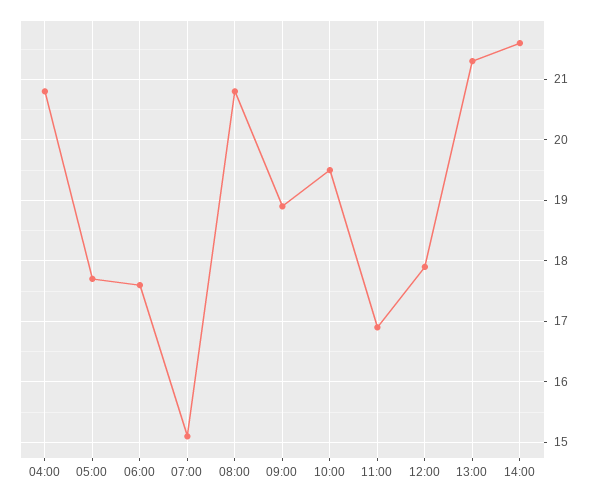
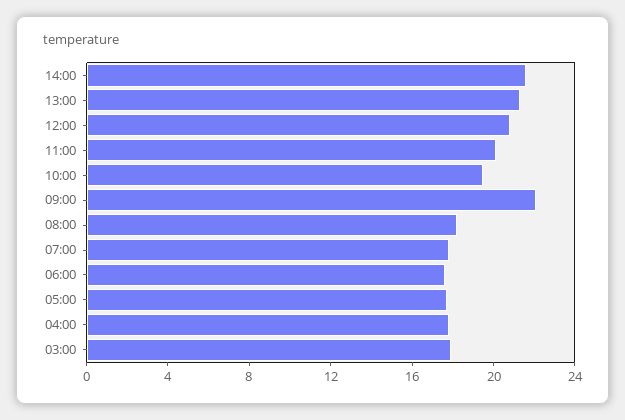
04:00: 20.8 -> 18
07:00: 15.1 -> 18
08:00: 20.8 -> 18
09:00: 18.9 -> 22
11:00: 16.9 -> 20
12:00: 17.9 -> 21
03:00: none -> 18

